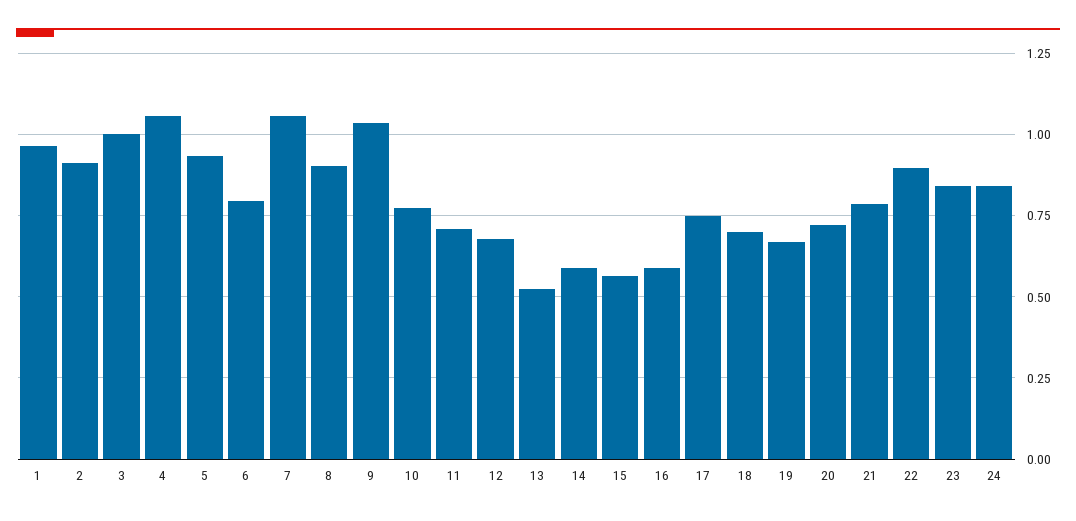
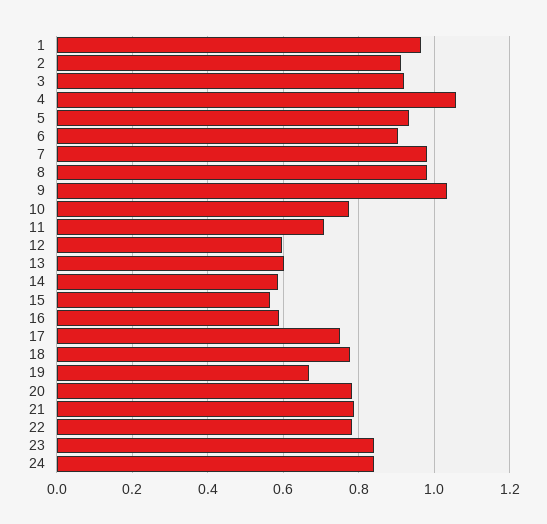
3: 1 -> 0.92
6: 0.8 -> 0.9
7: 1.05 -> 0.98
8: 0.9 -> 0.98
12: 0.675 -> 0.6
13: 0.525 -> 0.6
18: 0.7 -> 0.78
20: 0.725 -> 0.78
22: 0.9 -> 0.78

